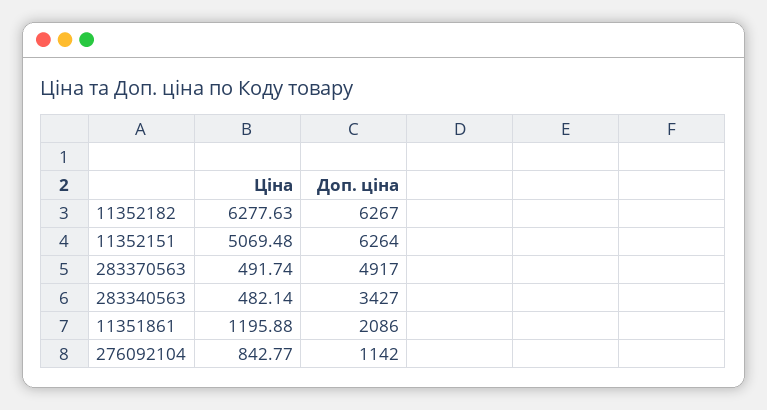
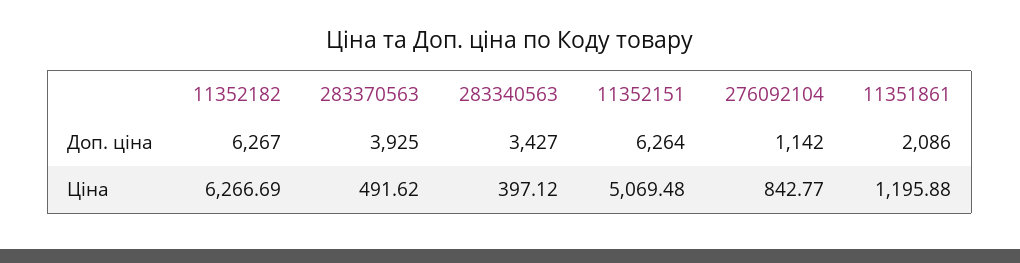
Ціна, 11352182: 6277.63 -> 6266.69
Ціна, 283370563: 491.74 -> 491.62
Доп. ціна, 283370563: 4917 -> 3925
Ціна, 283340563: 482.14 -> 397.12

